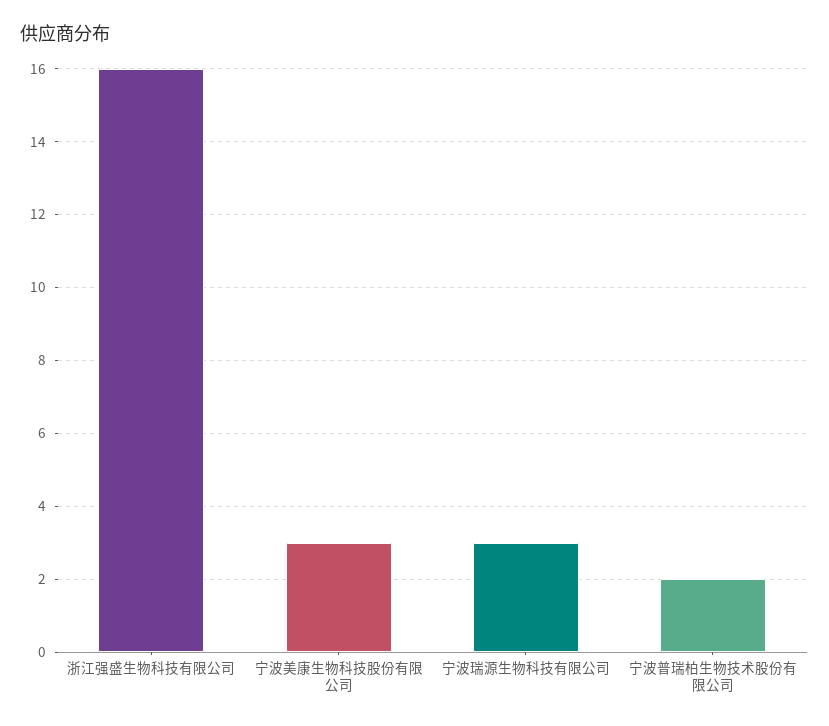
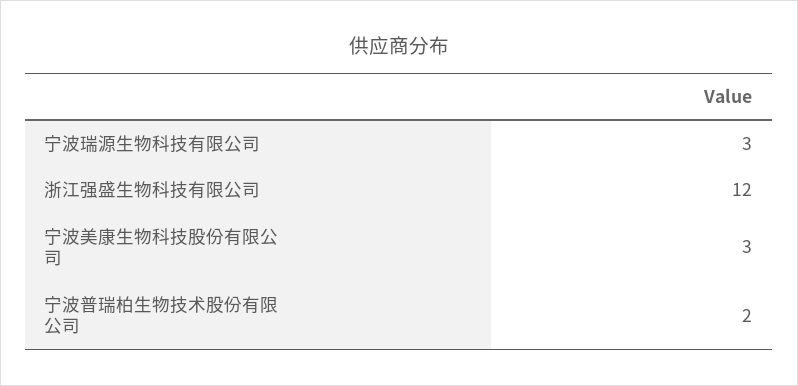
浙江强盛生物科技有限公司: 16 -> 12

